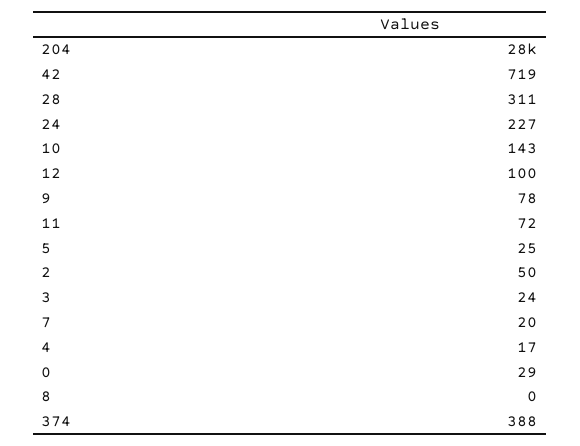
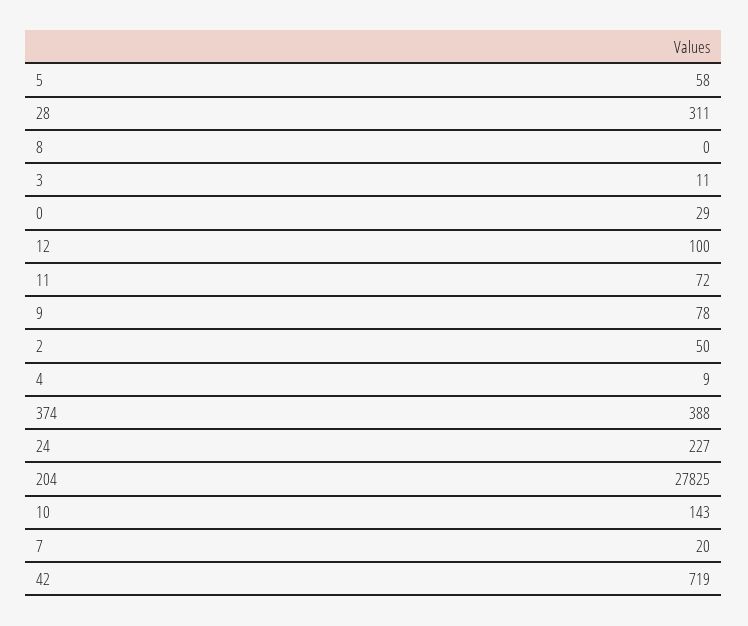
5: 25 -> 58
3: 24 -> 11
4: 17 -> 9

